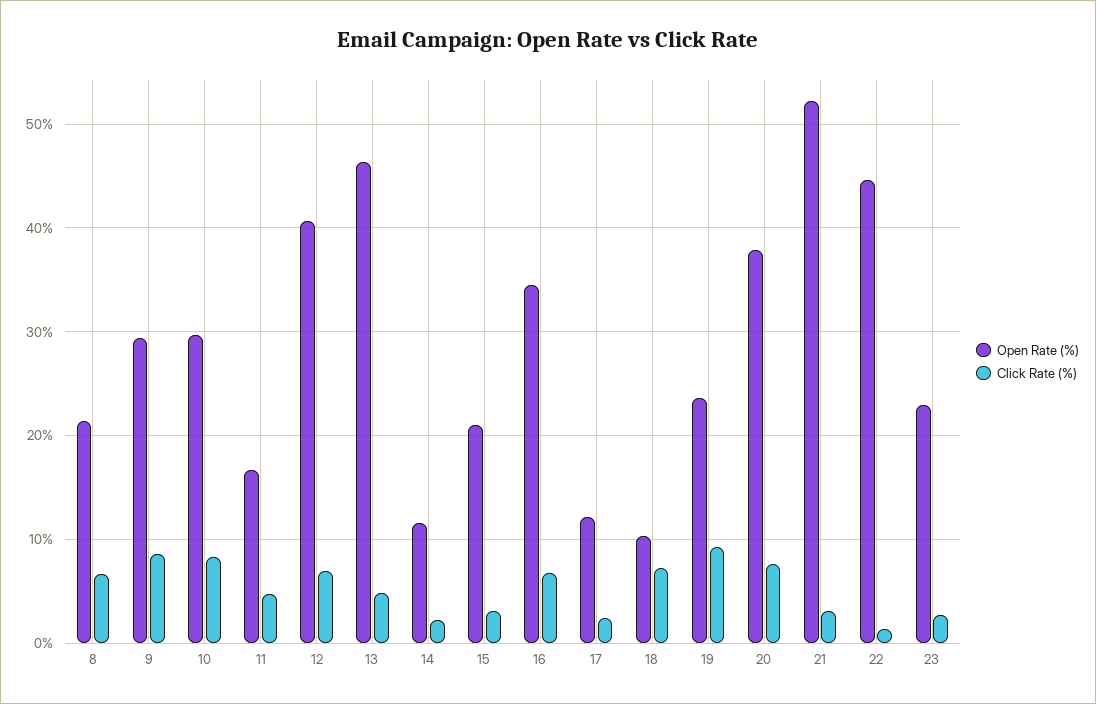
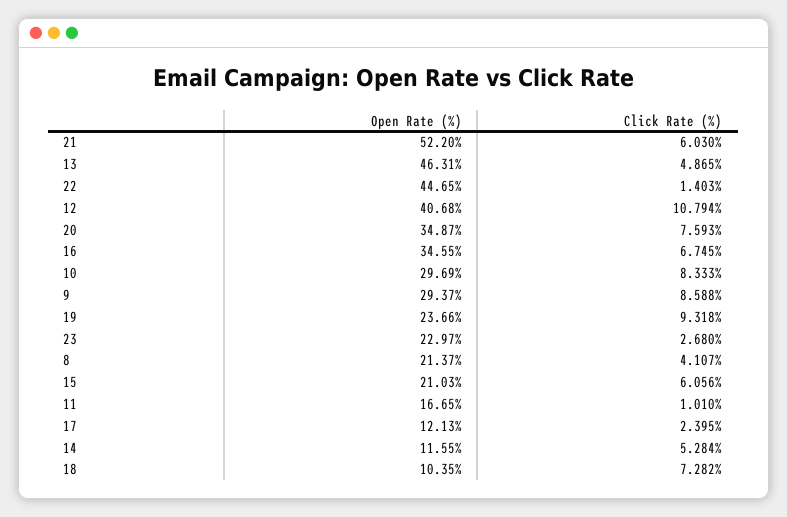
Click Rate (%), 8: 7 -> 4.107
Click Rate (%), 11: 5 -> 1.01
Click Rate (%), 12: 7 -> 10.794
Click Rate (%), 14: 2 -> 5.284
Click Rate (%), 15: 3 -> 6.056
Open Rate (%), 20: 38 -> 34.87
Click Rate (%), 21: 3 -> 6.03

